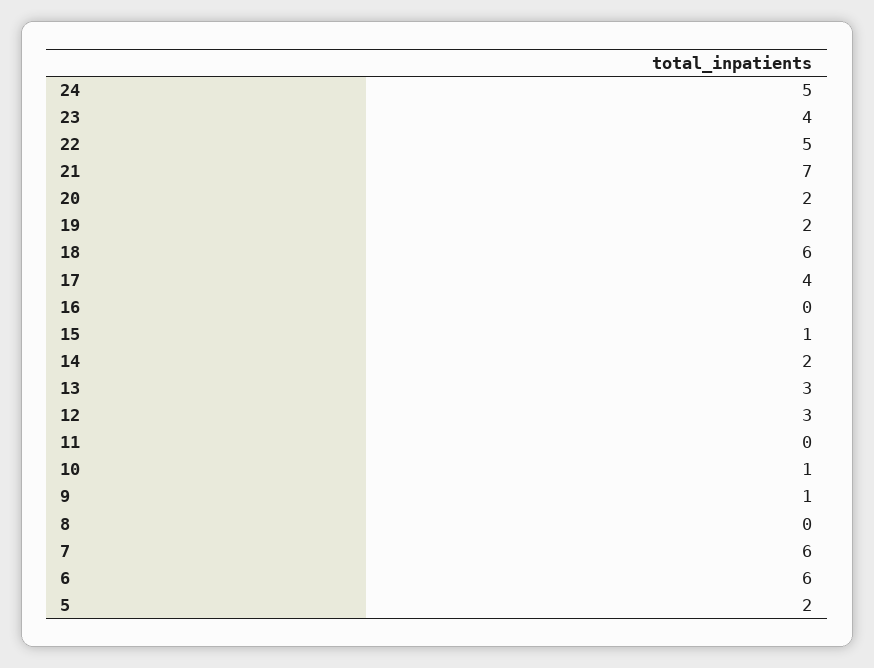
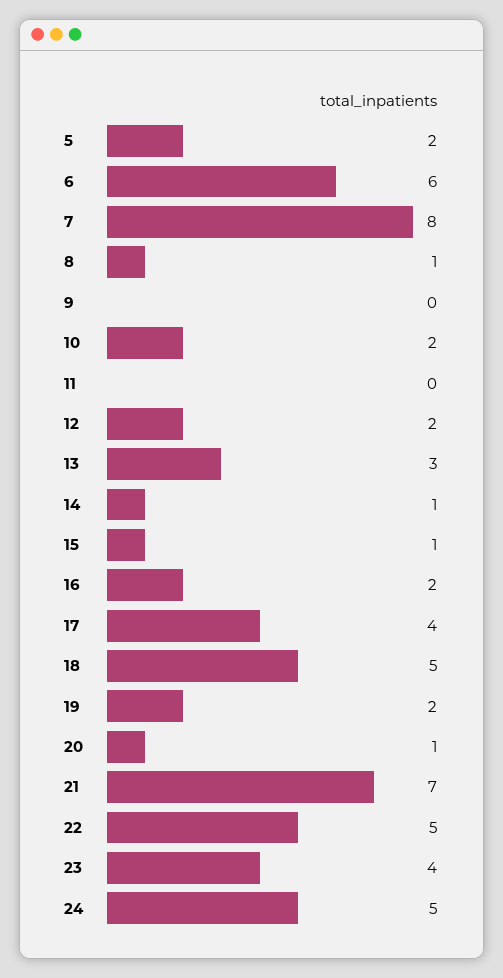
20: 2 -> 1
18: 6 -> 5
16: 0 -> 2
14: 2 -> 1
12: 3 -> 2
10: 1 -> 2
9: 1 -> 0
8: 0 -> 1
7: 6 -> 8

